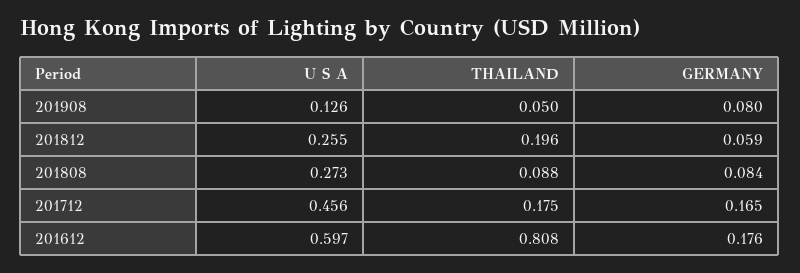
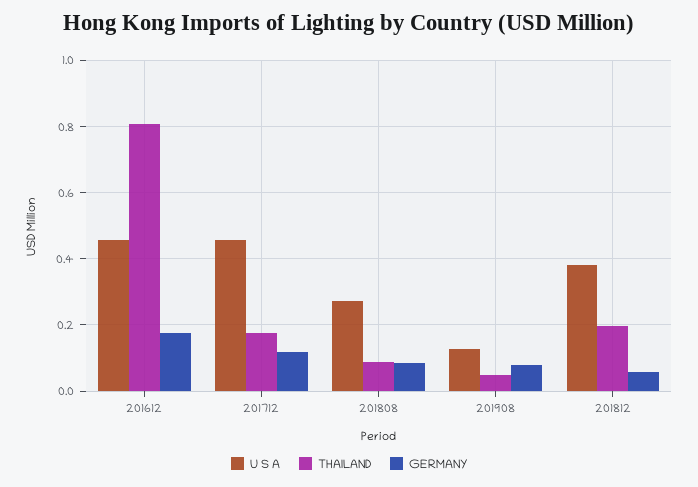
U S A, 201812: 0.255 -> 0.38
GERMANY, 201712: 0.165 -> 0.12
U S A, 201612: 0.597 -> 0.46

